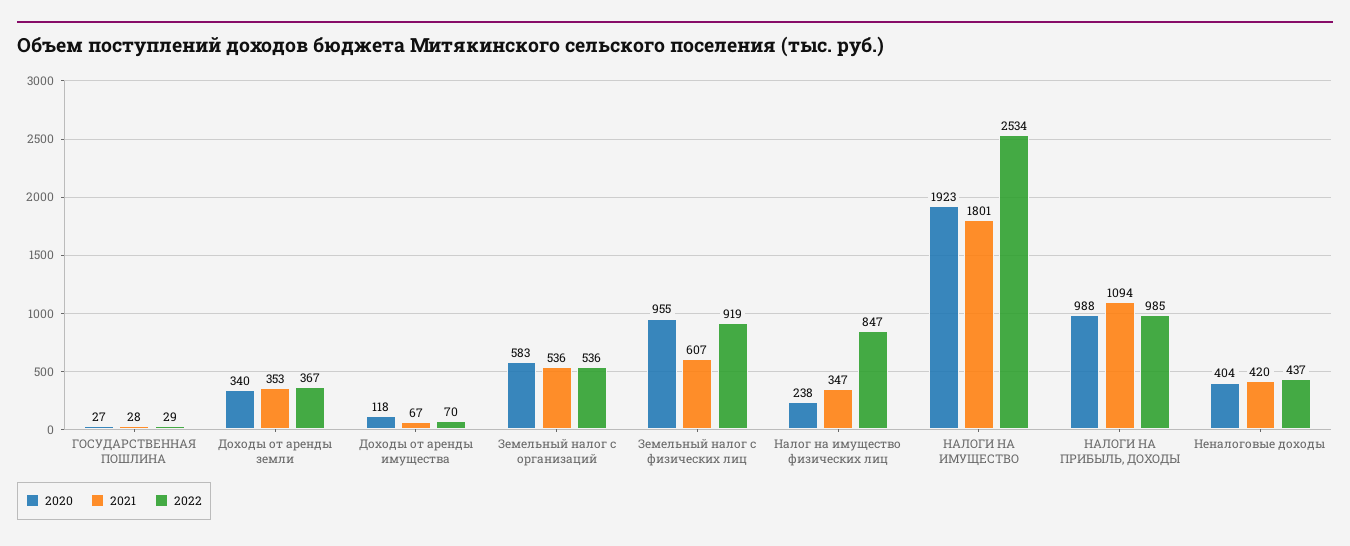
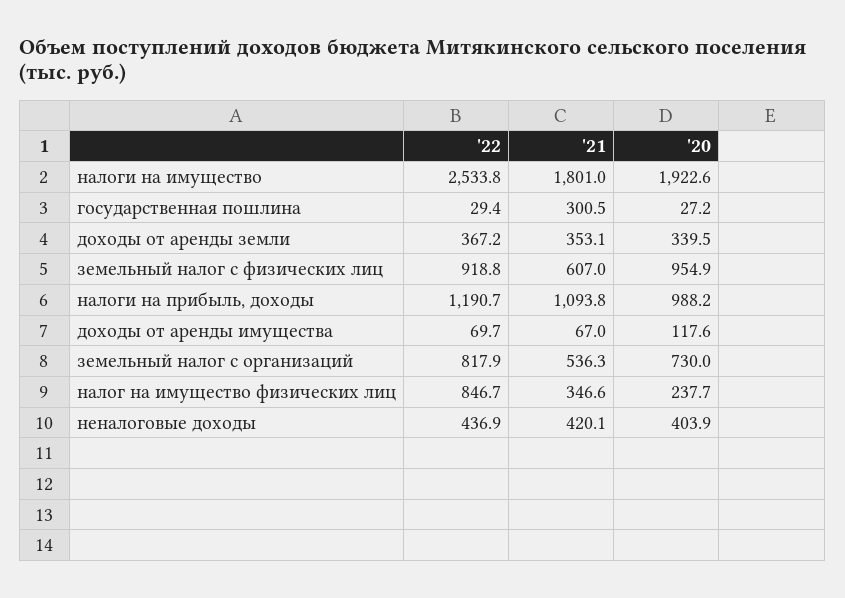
2021, ГОСУДАРСТВЕННАЯ ПОШЛИНА: 28 -> 300.5
2020, Земельный налог с организаций: 583 -> 730
2022, Земельный налог с организаций: 536 -> 817.9
2022, НАЛОГИ НА ПРИБЫЛЬ, ДОХОДЫ: 985 -> 1190.7

